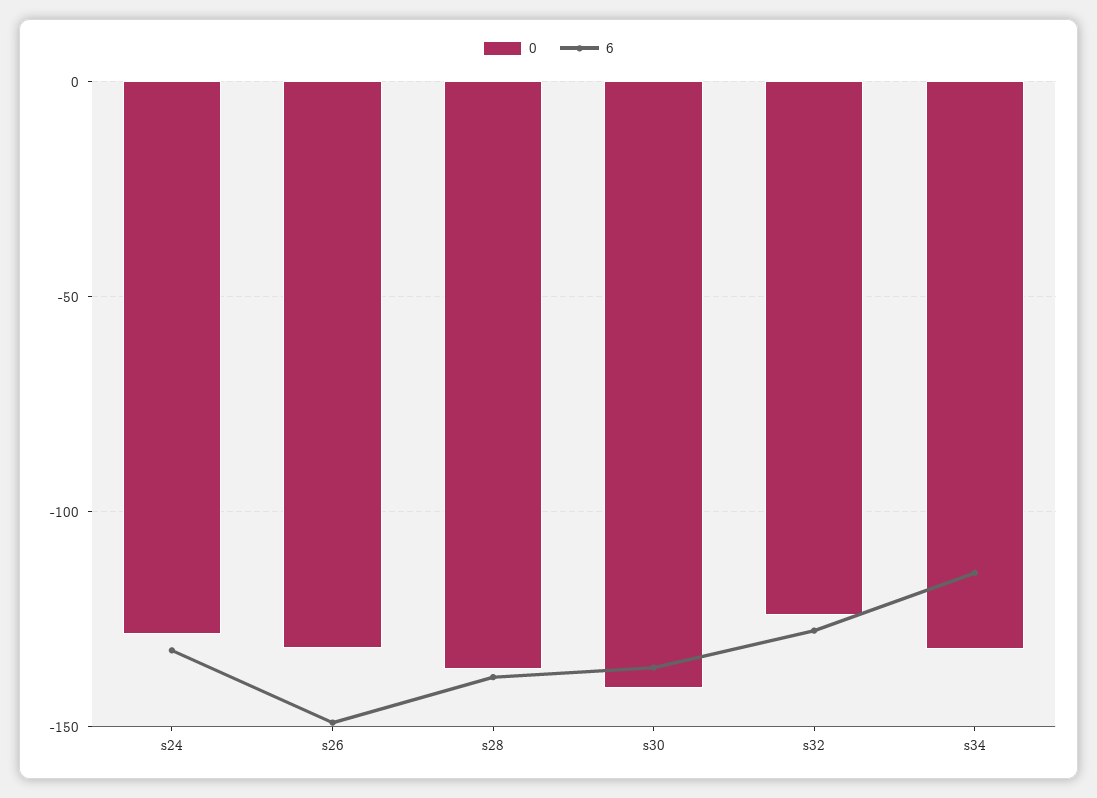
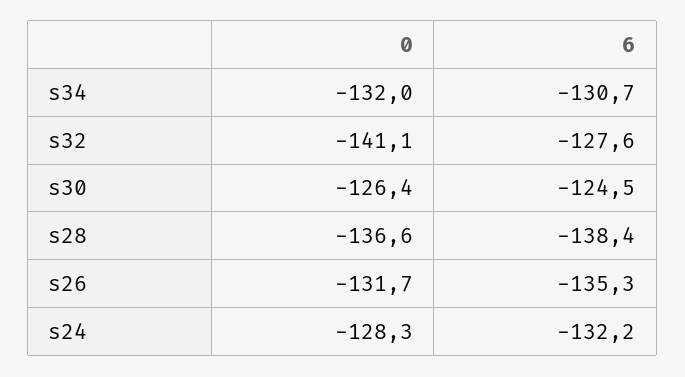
6, s26: -150 -> -135.3
0, s30: -140 -> -126.4
6, s30: -135 -> -124.5
0, s32: -125 -> -141.1
6, s34: -115 -> -130.7

